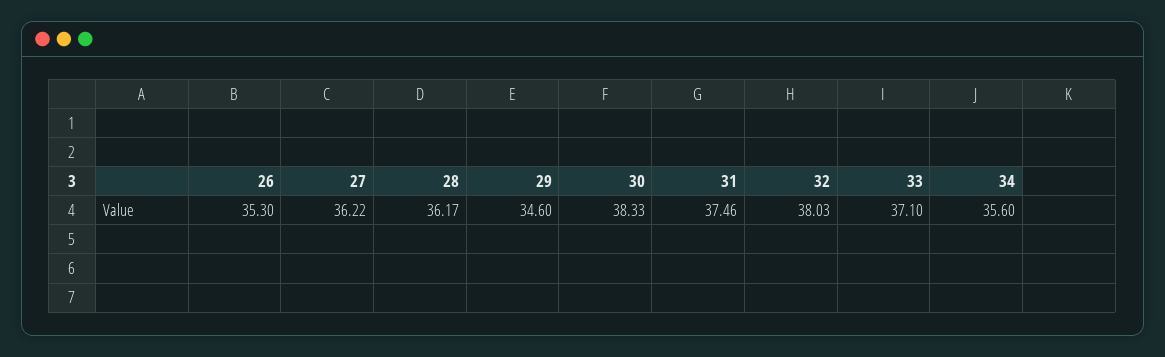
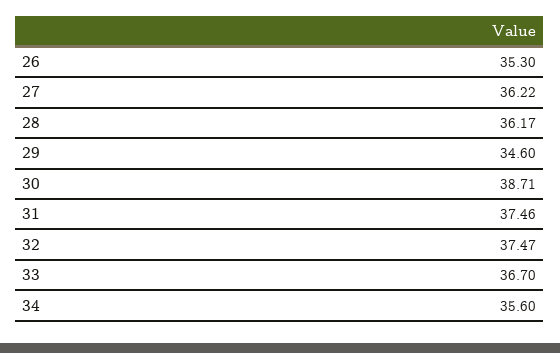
30: 38.33 -> 38.71
32: 38.03 -> 37.47
33: 37.1 -> 36.7

